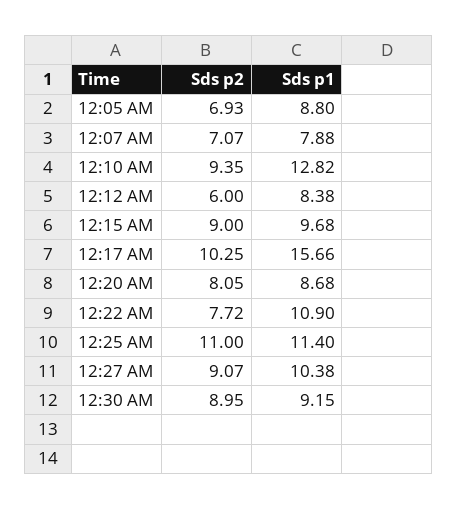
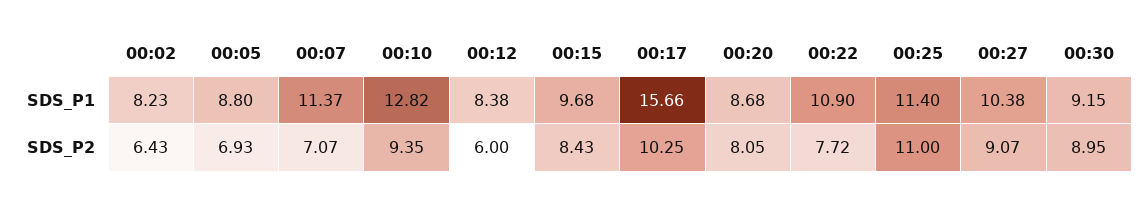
Sds p1, 12:07 AM: 7.88 -> 11.37
Sds p2, 12:15 AM: 9 -> 8.43
Sds p1, 00:02: none -> 8.23
Sds p2, 00:02: none -> 6.43

